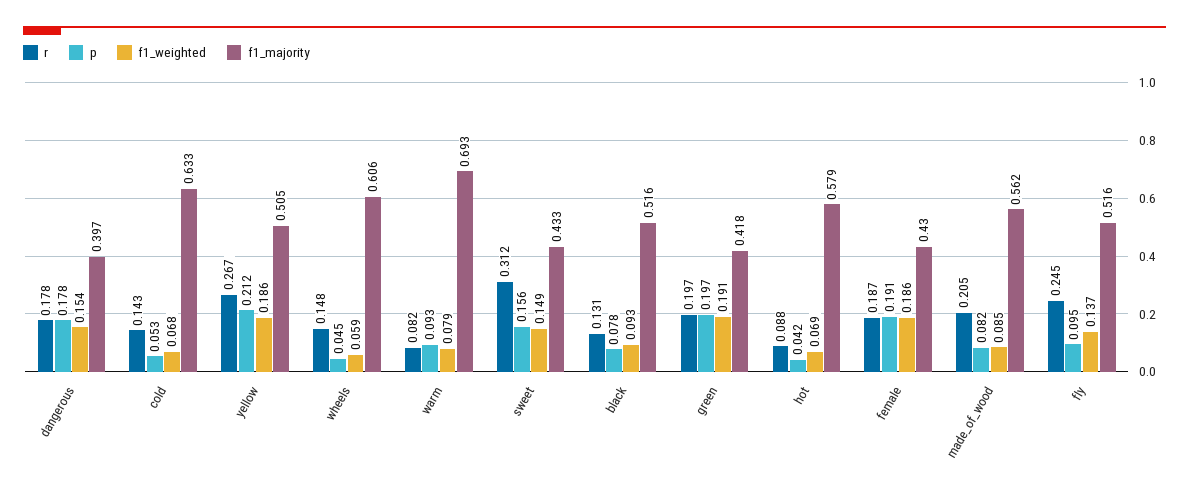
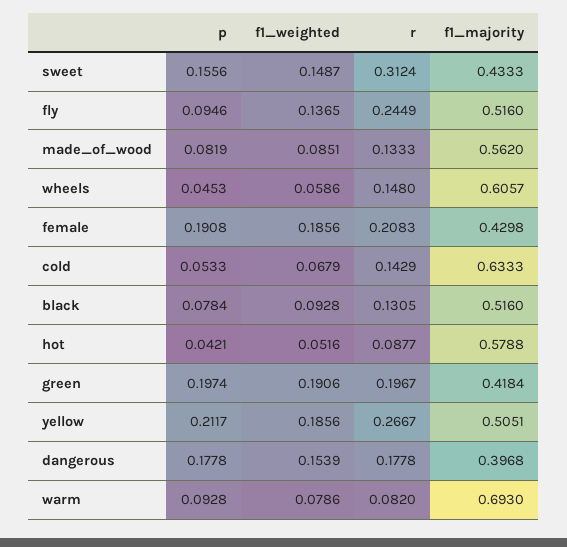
f1_weighted, hot: 0.069 -> 0.0516
r, female: 0.187 -> 0.2083
r, made_of_wood: 0.205 -> 0.1333

